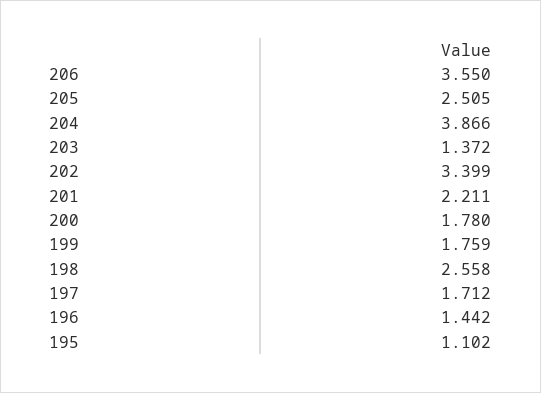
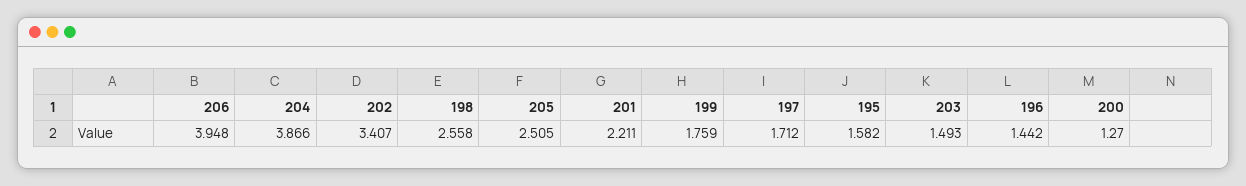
206: 3.55 -> 3.948
203: 1.372 -> 1.493
202: 3.399 -> 3.407
200: 1.78 -> 1.27
195: 1.102 -> 1.582

